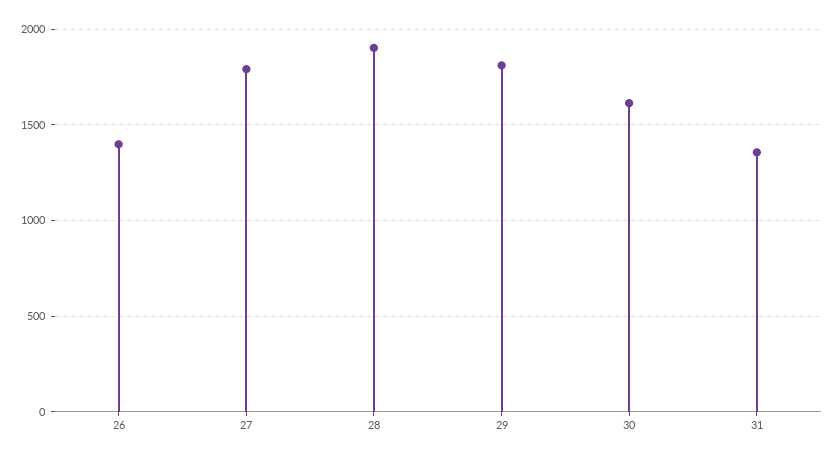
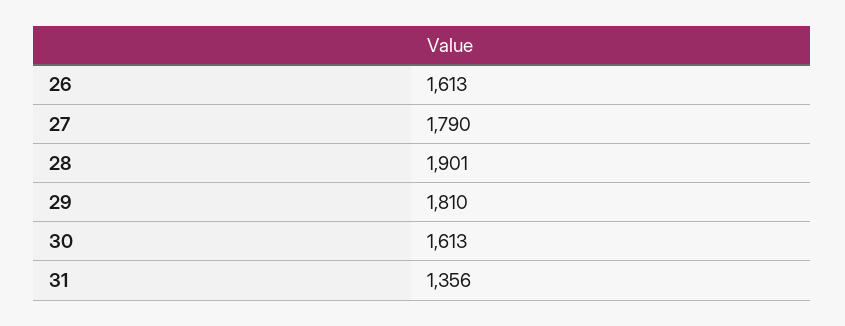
26: 1400 -> 1613

